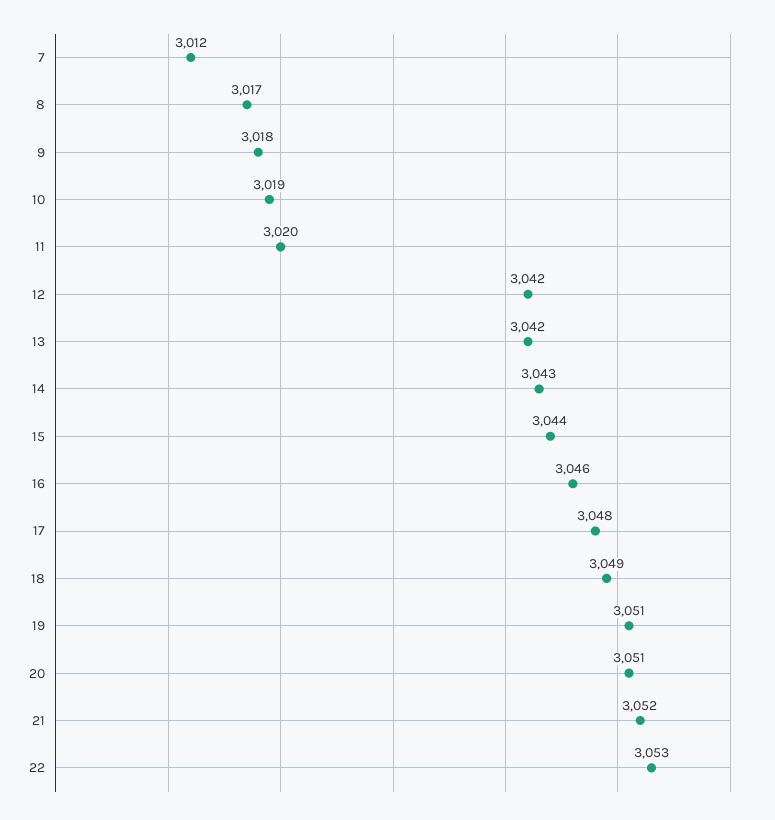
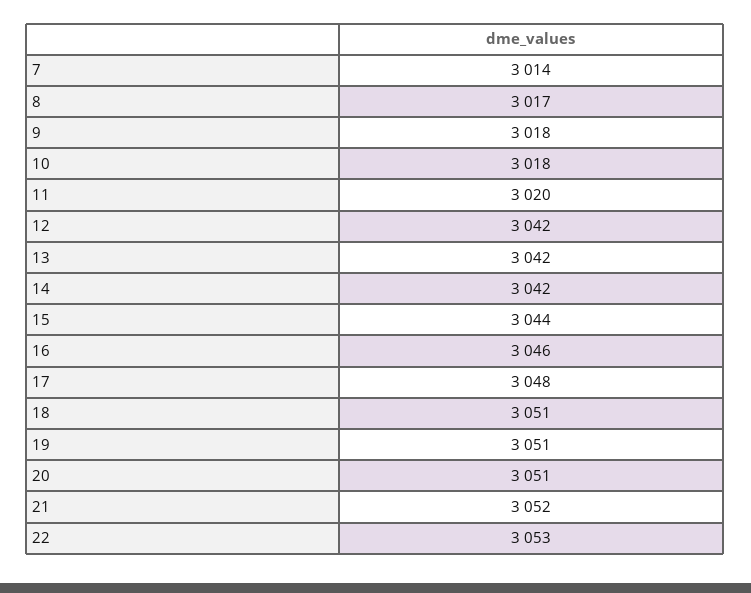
7: 3012 -> 3014
10: 3019 -> 3018
14: 3043 -> 3042
18: 3049 -> 3051

